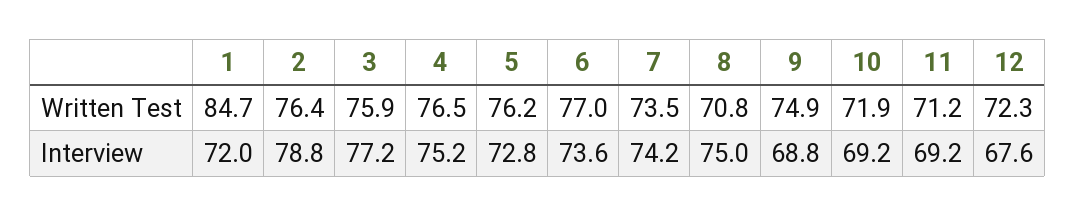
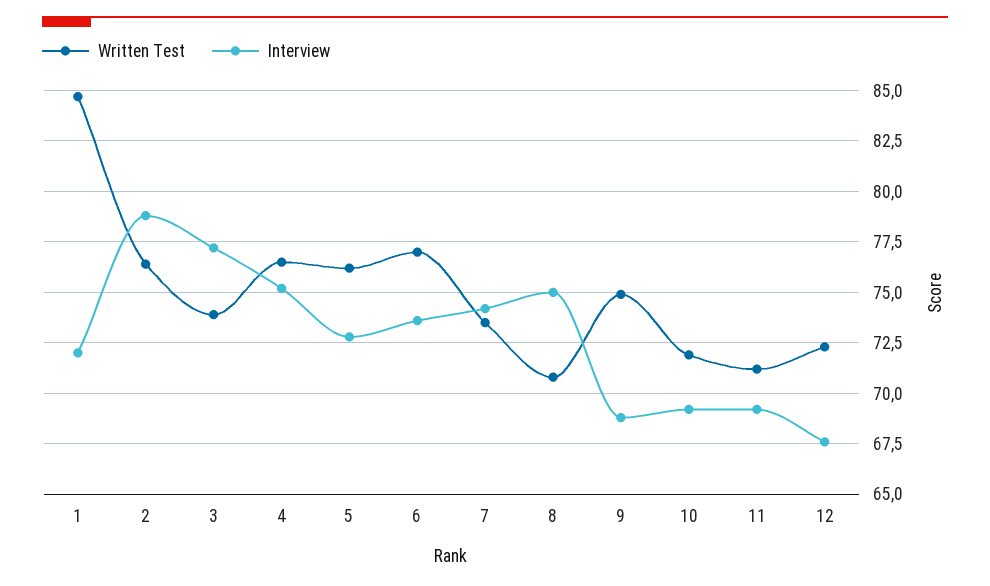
Written Test, 3: 75.9 -> 74

